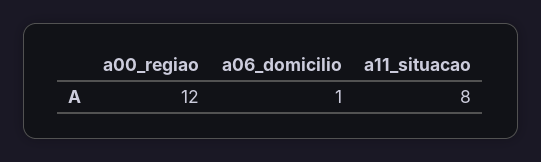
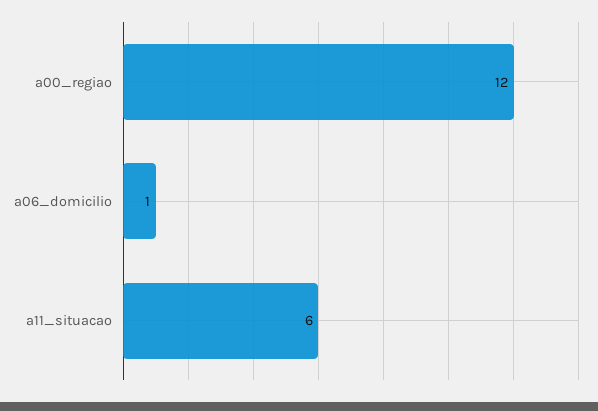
a11_situacao: 8 -> 6

